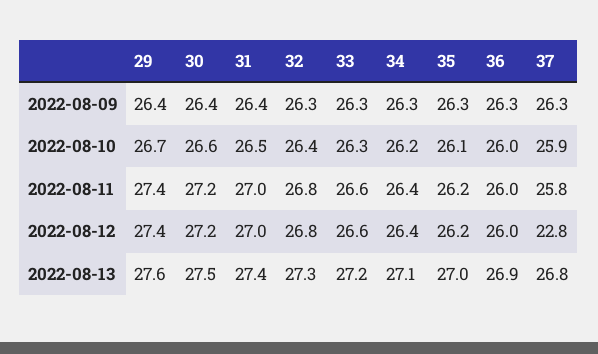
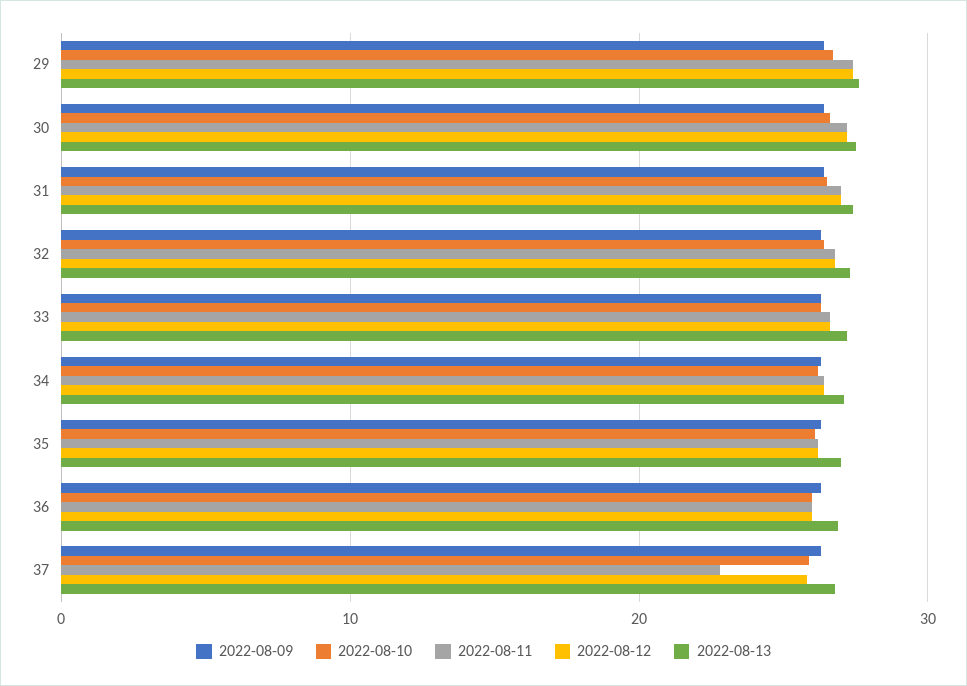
2022-08-11, 37: 25.8 -> 23
2022-08-12, 37: 22.8 -> 26

